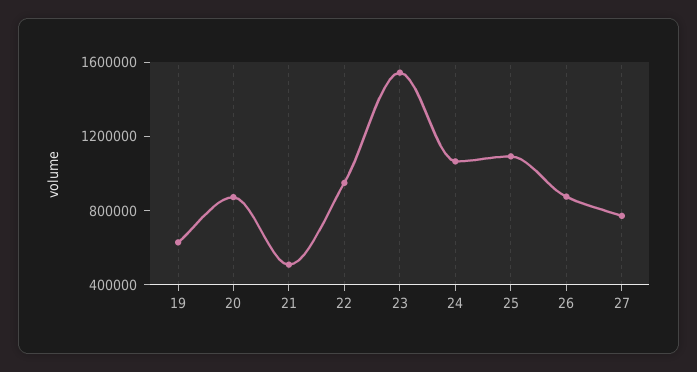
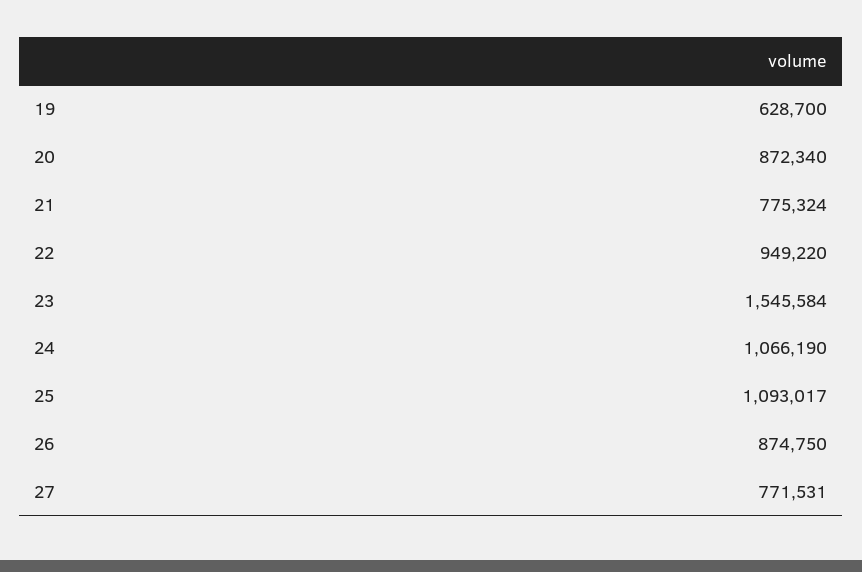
21: 500000 -> 775324

